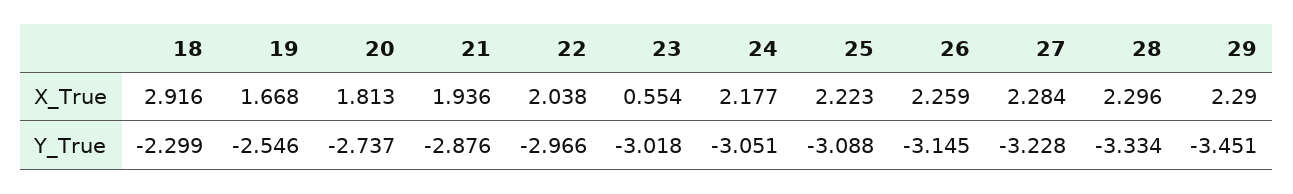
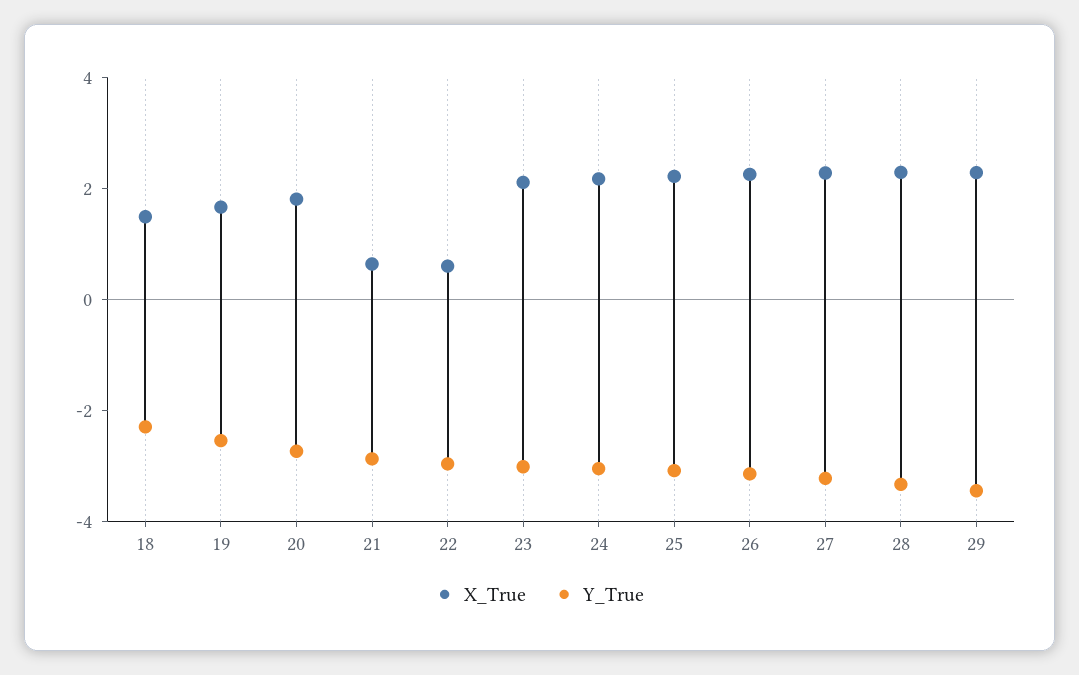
X_True, 18: 2.916 -> 1.5
X_True, 21: 1.936 -> 0.5
X_True, 22: 2.038 -> 0.5
X_True, 23: 0.554 -> 2

